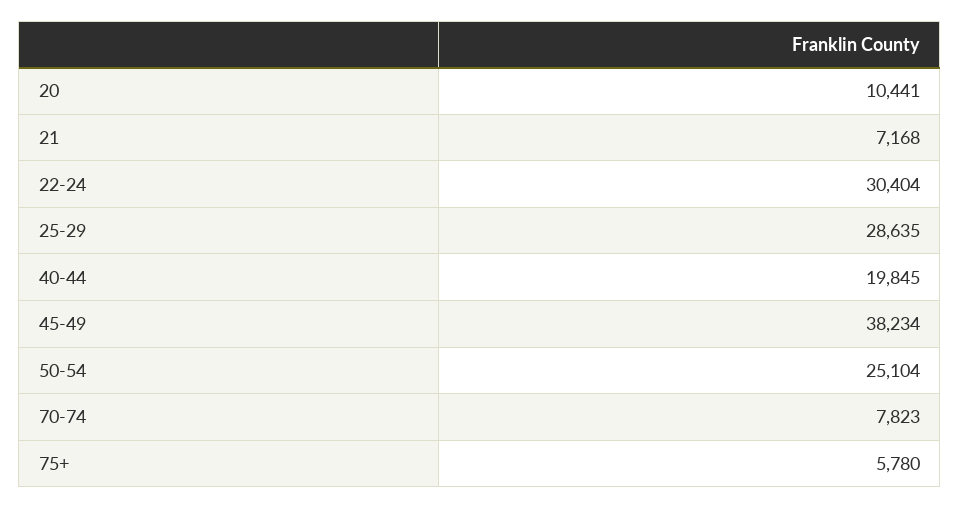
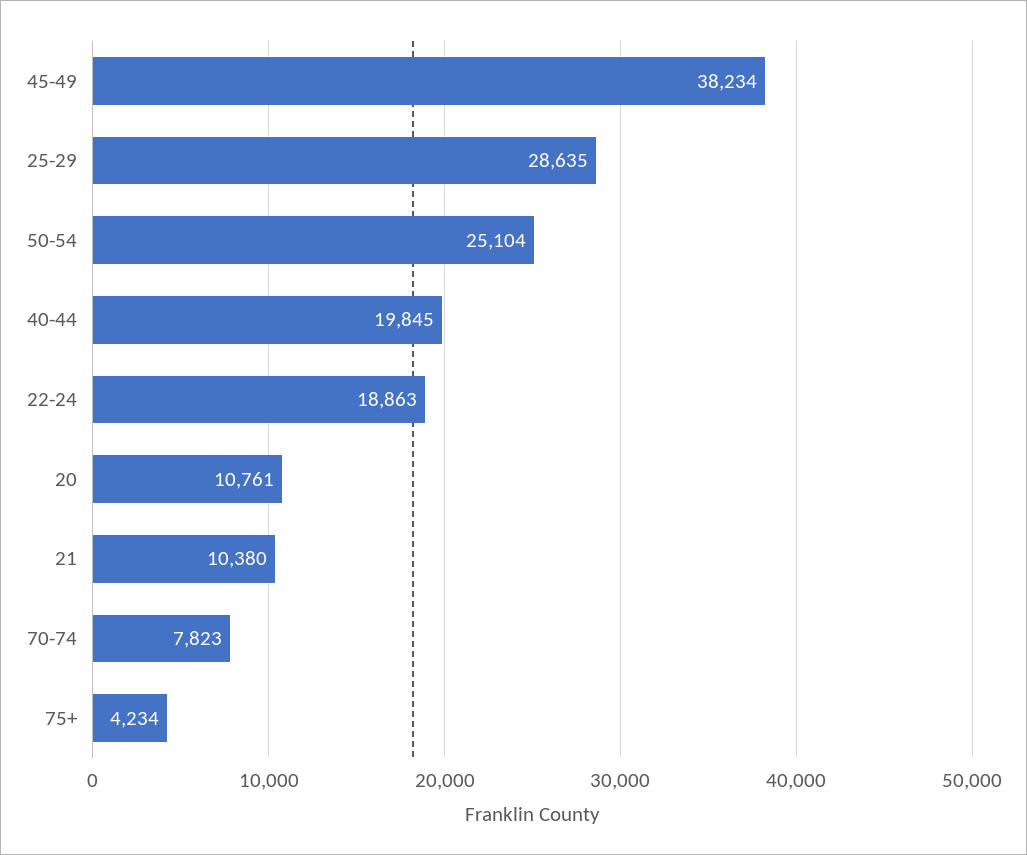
20: 10441 -> 10761
21: 7168 -> 10380
22-24: 30404 -> 18863
75+: 5780 -> 4234

